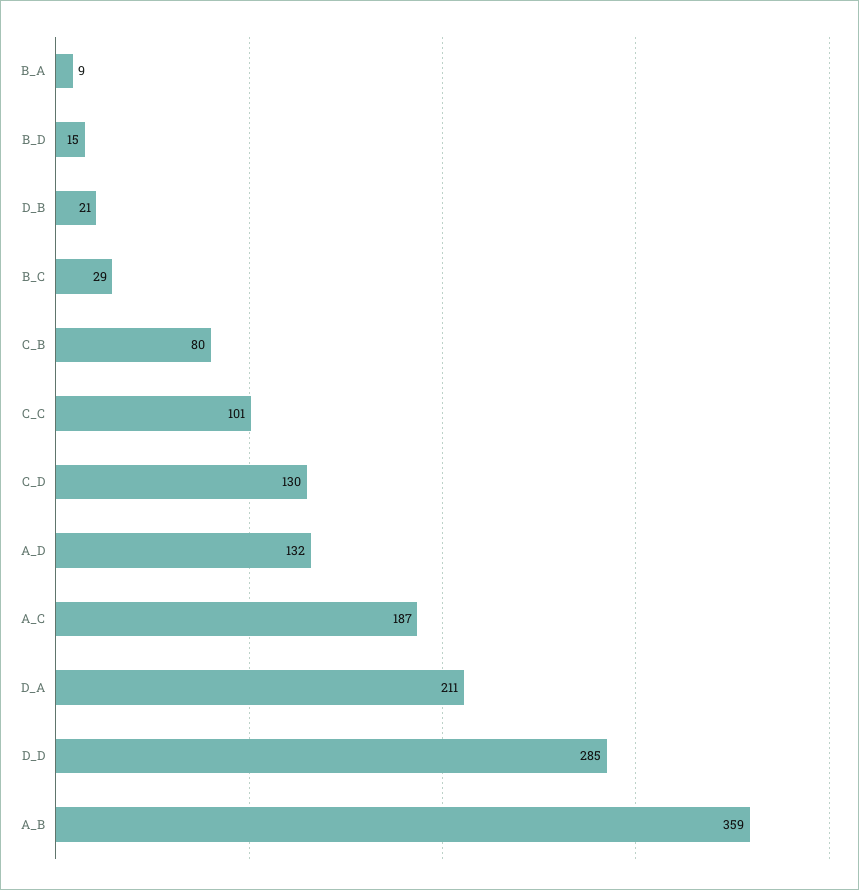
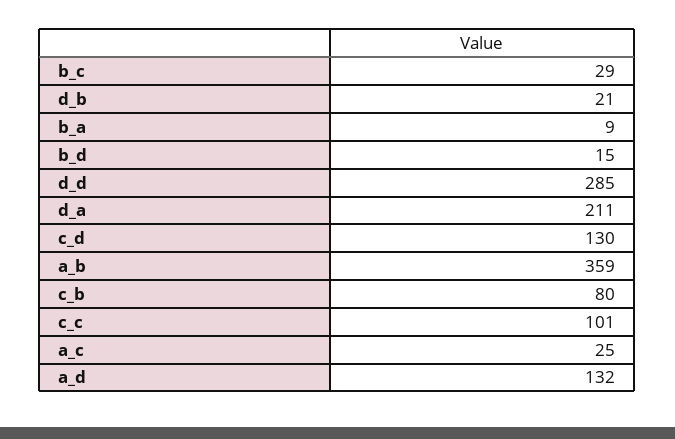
A_C: 187 -> 25

